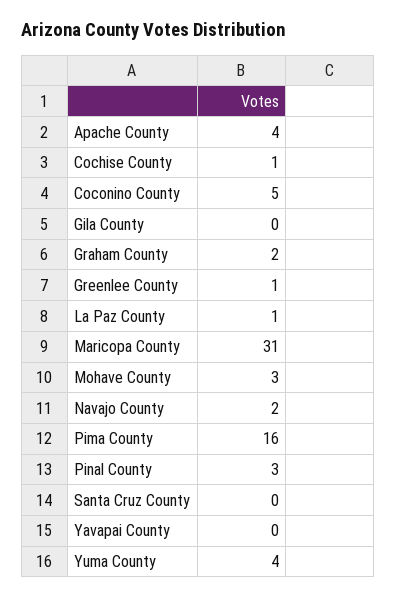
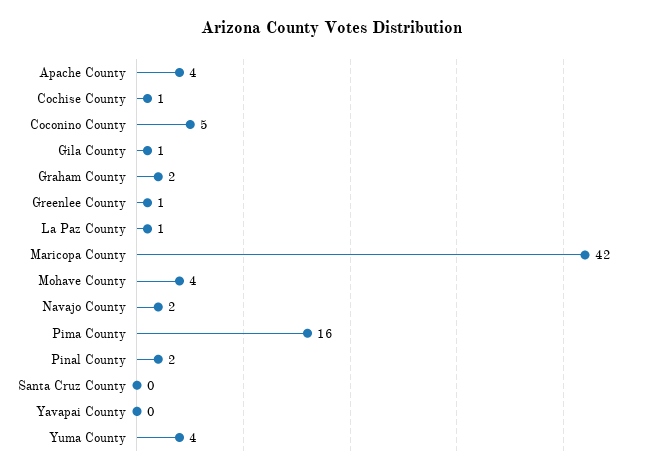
Gila County: 0 -> 1
Maricopa County: 31 -> 42
Mohave County: 3 -> 4
Pinal County: 3 -> 2

